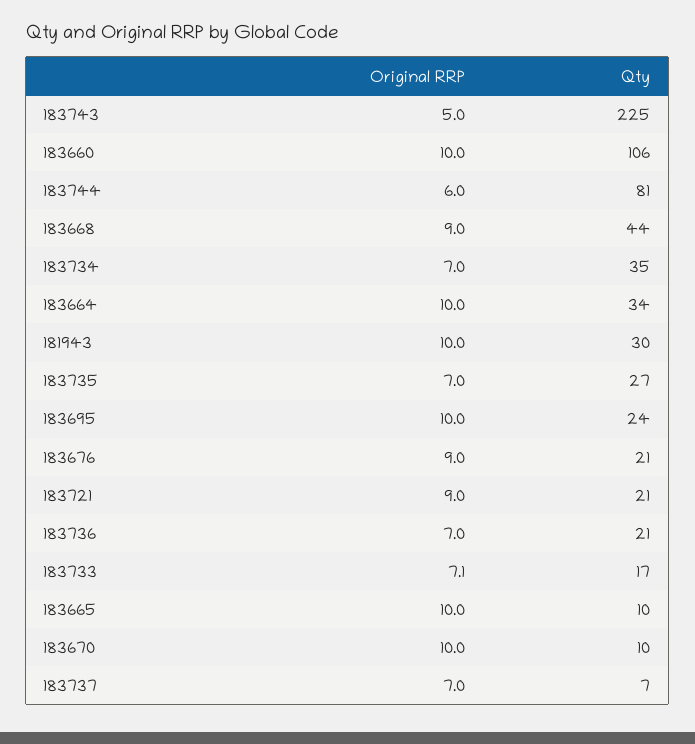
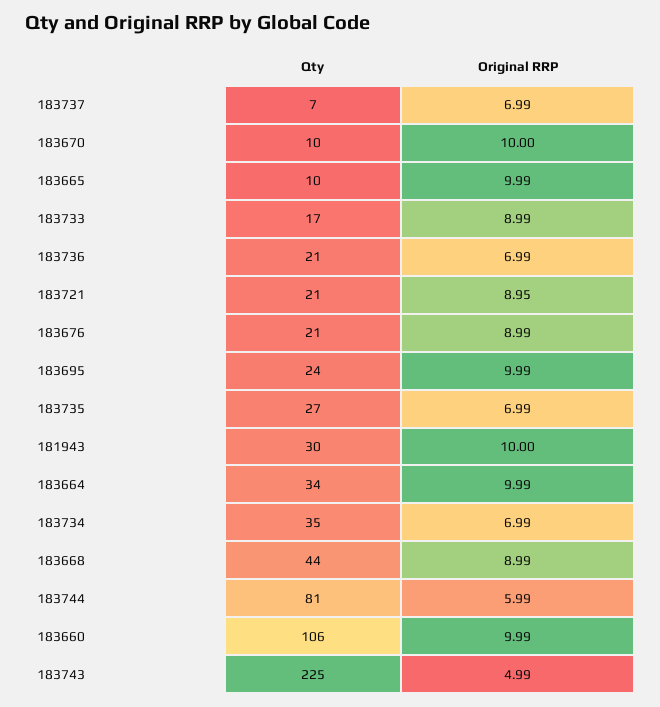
Original RRP, 183733: 7.1 -> 8.99

